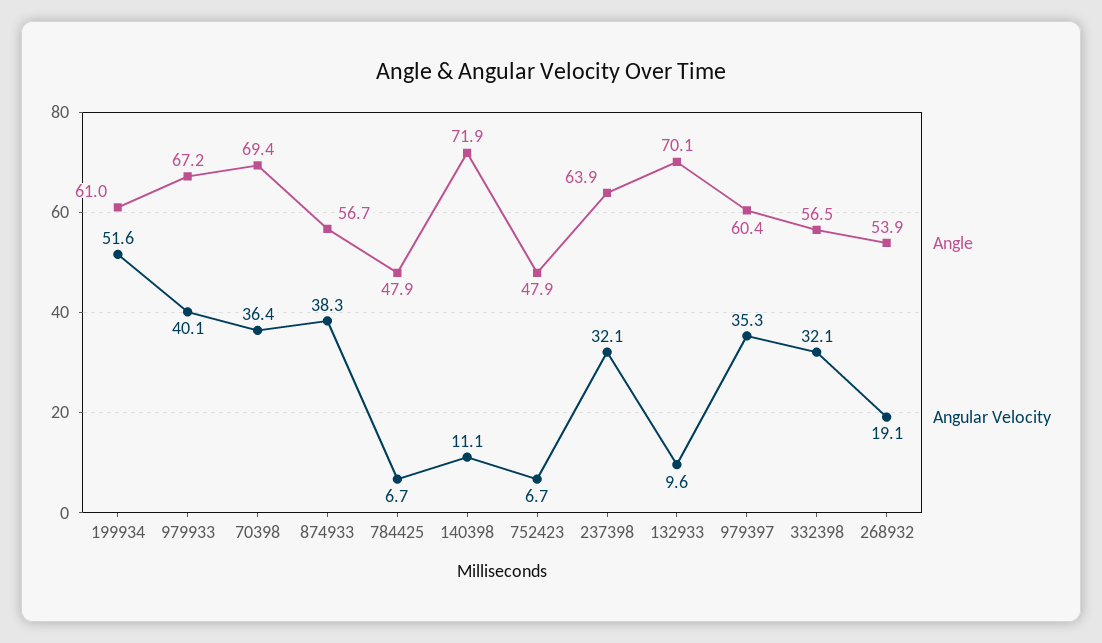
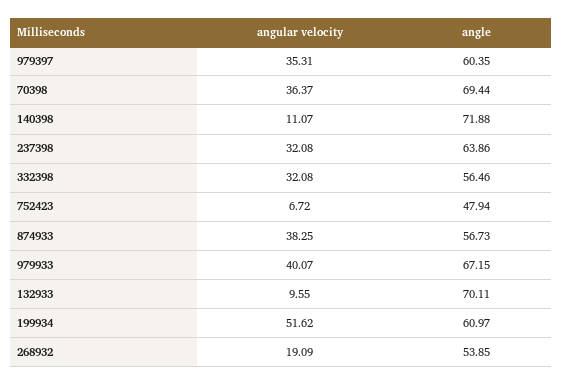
Angle, 784425: 47.9 -> none
Angular Velocity, 784425: 6.7 -> none

